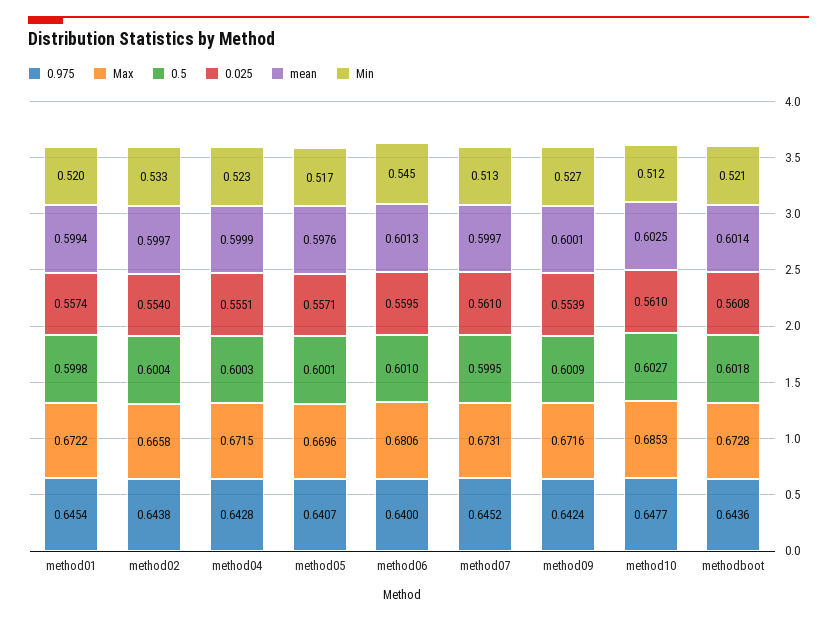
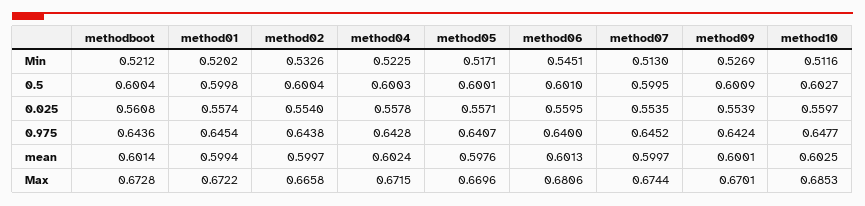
0.025, method04: 0.5551 -> 0.5578
mean, method04: 0.5999 -> 0.6024
Max, method07: 0.6731 -> 0.6744
0.025, method07: 0.561 -> 0.5535
Max, method09: 0.6716 -> 0.6701
0.025, method10: 0.561 -> 0.5597
0.5, methodboot: 0.6018 -> 0.6004

